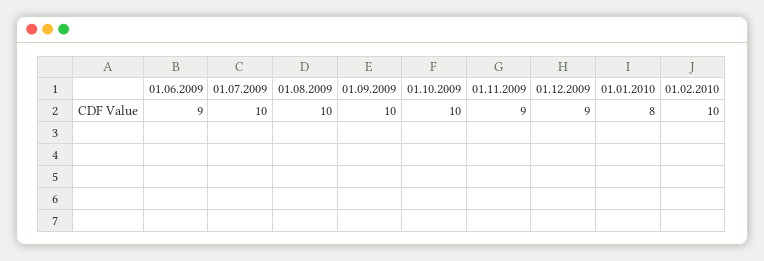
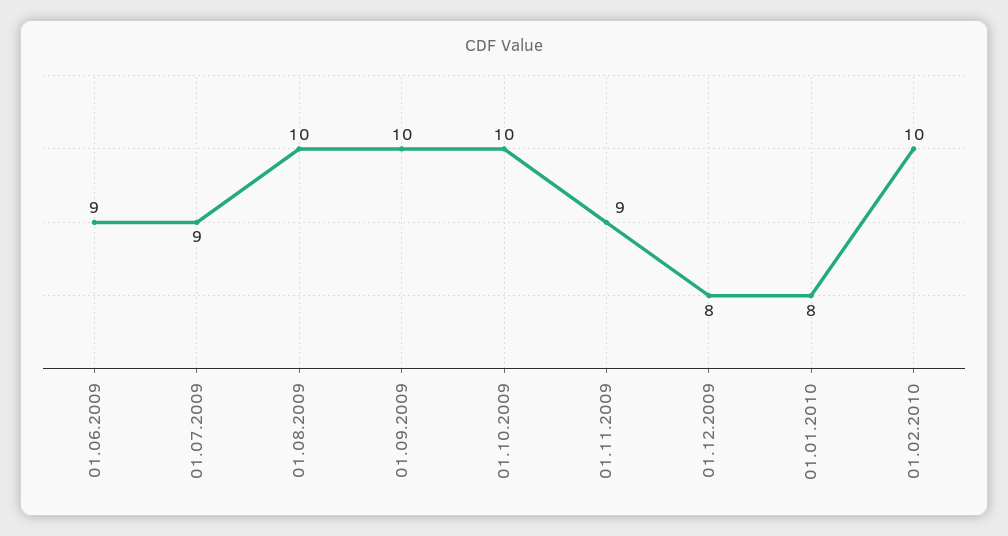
01.07.2009: 10 -> 9
01.12.2009: 9 -> 8

